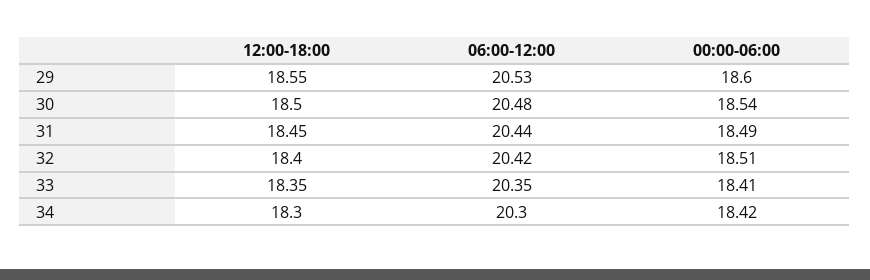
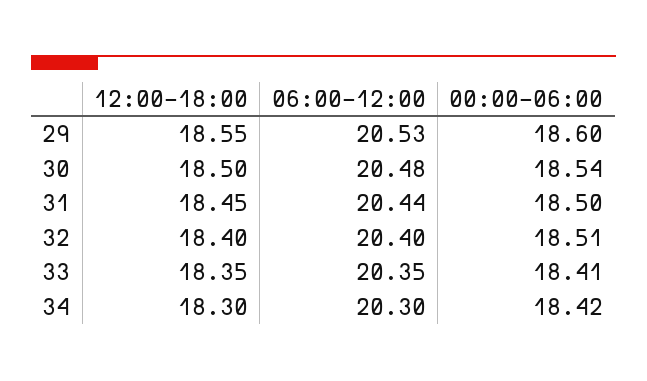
00:00-06:00, 31: 18.49 -> 18.5
06:00-12:00, 32: 20.42 -> 20.4

